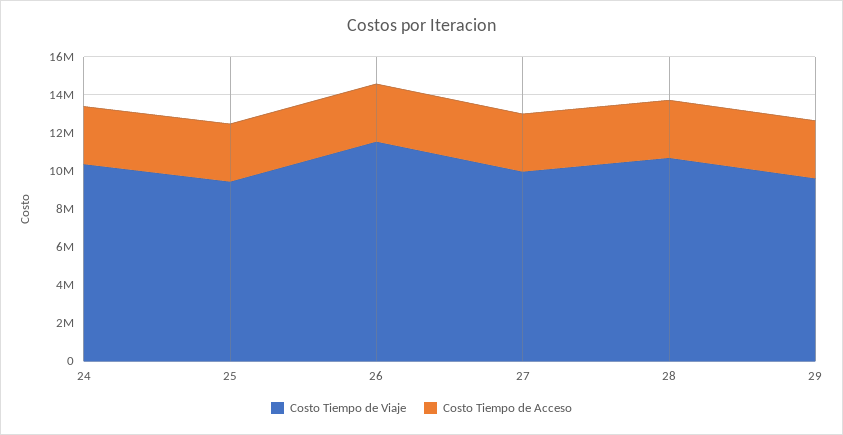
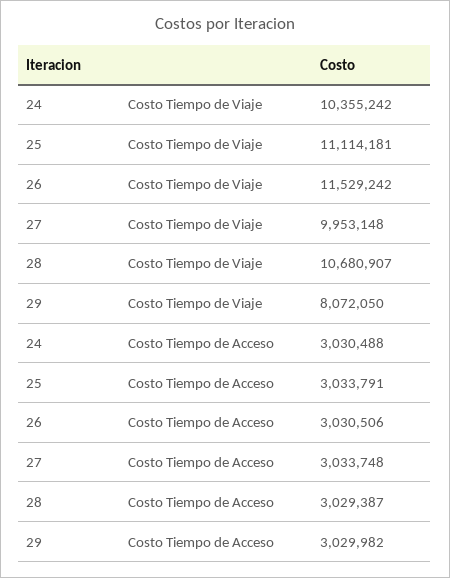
Costo Tiempo de Viaje, 25: 9500000 -> 11114181
Costo Tiempo de Viaje, 29: 9500000 -> 8072050

